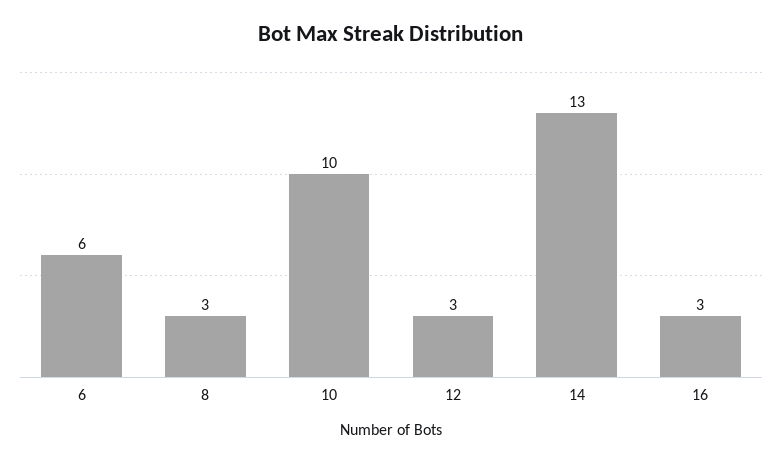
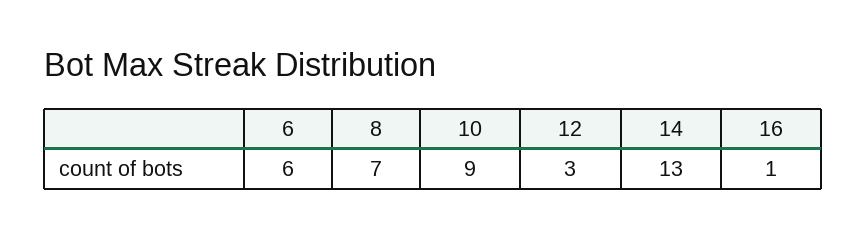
8: 3 -> 7
10: 10 -> 9
16: 3 -> 1

